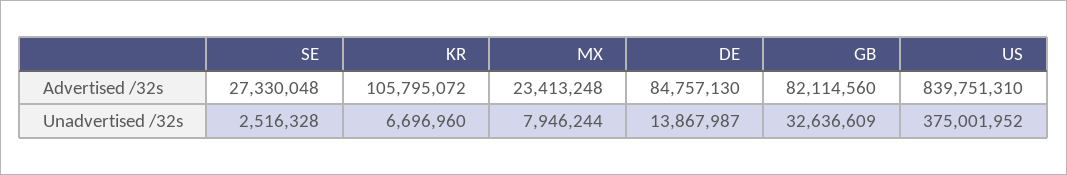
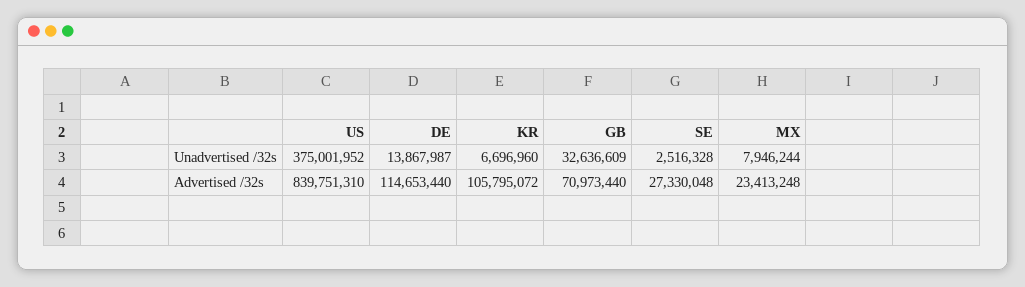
DE, Advertised /32s: 84757130 -> 114653440
GB, Advertised /32s: 82114560 -> 70973440

